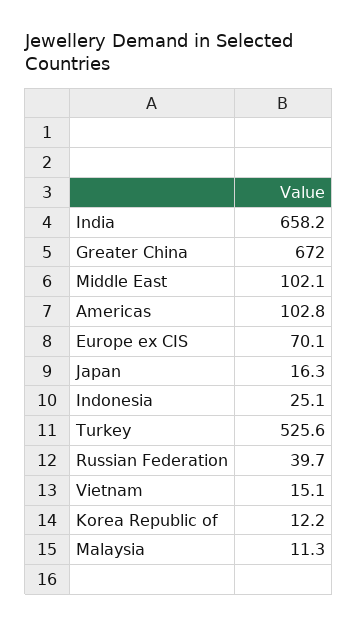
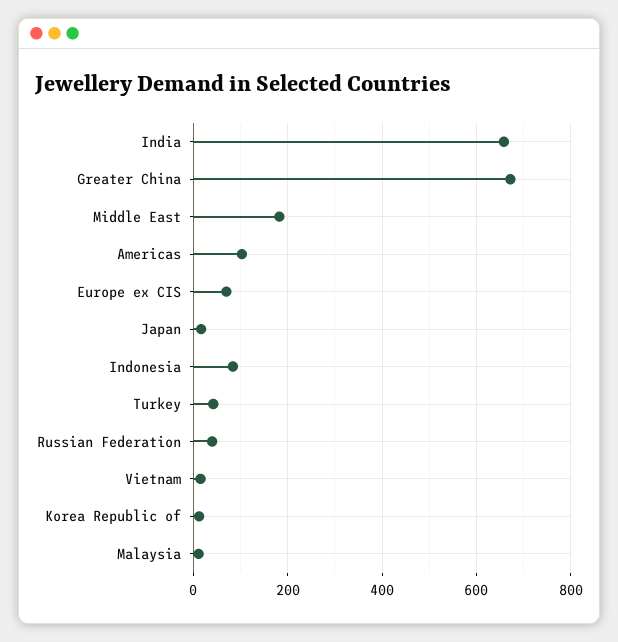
Middle East: 102.1 -> 180
Indonesia: 25.1 -> 80
Turkey: 525.6 -> 40

